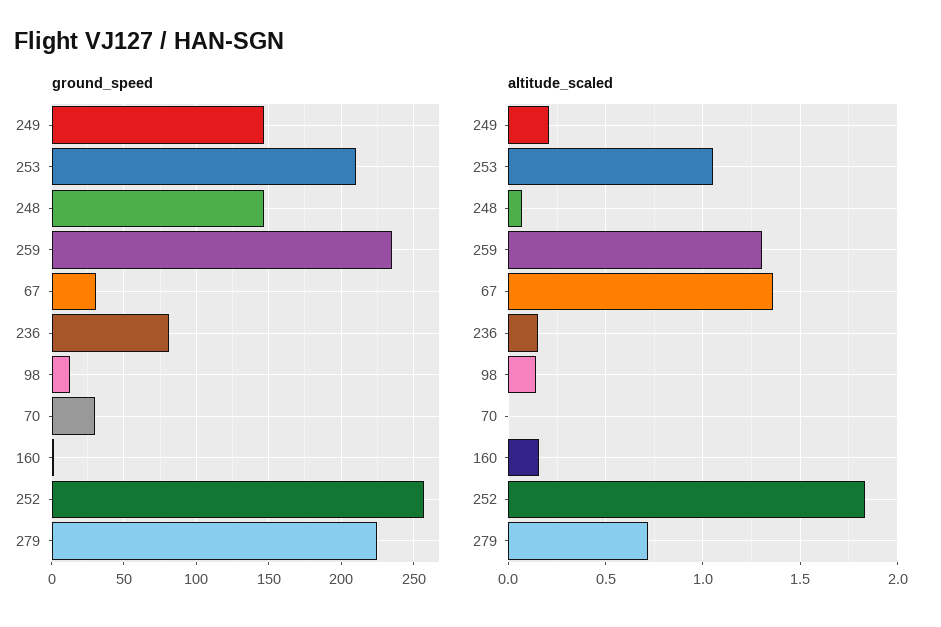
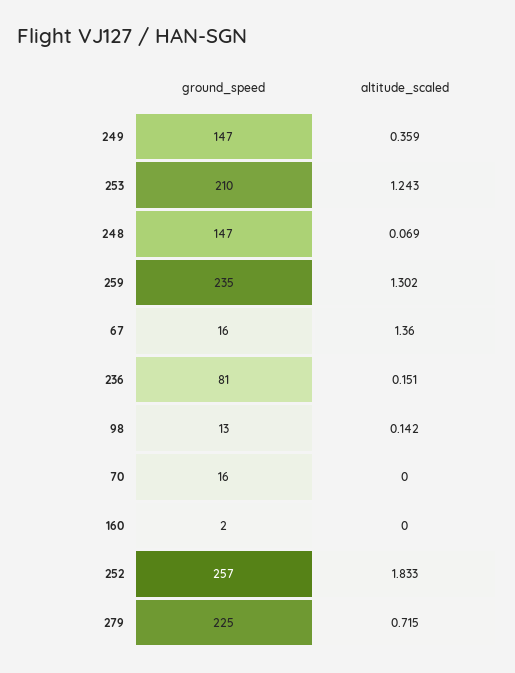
ground_speed, 67: 30 -> 16
ground_speed, 70: 30 -> 16
altitude_scaled, 249: 0.2 -> 0.359
altitude_scaled, 253: 1.05 -> 1.243
altitude_scaled, 160: 0.15 -> 0

